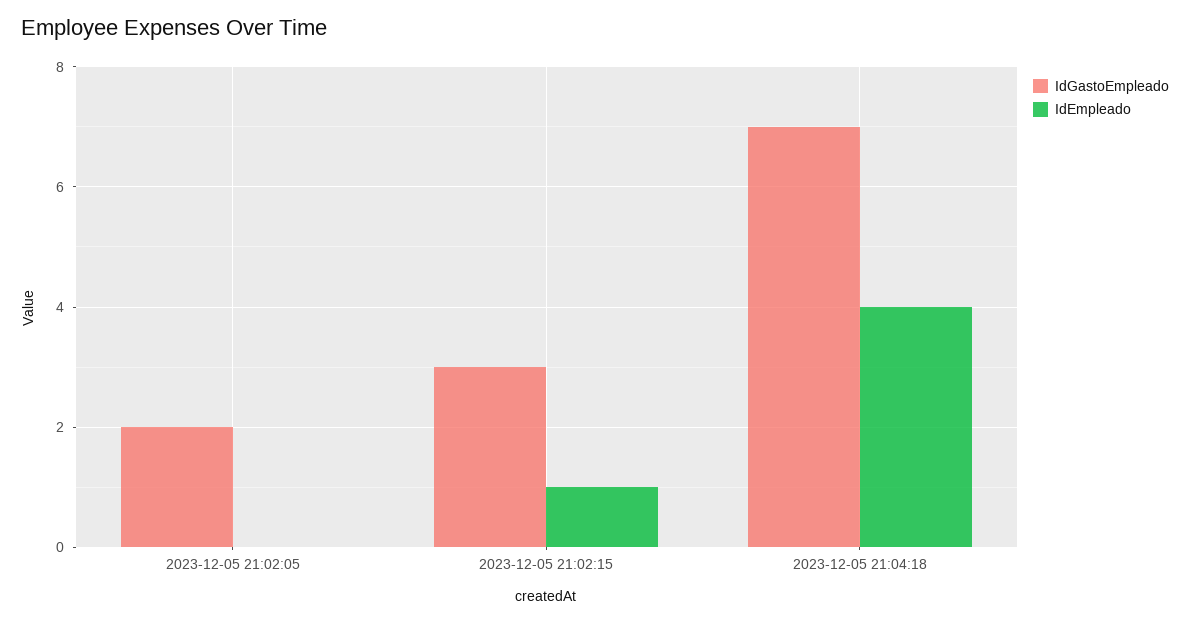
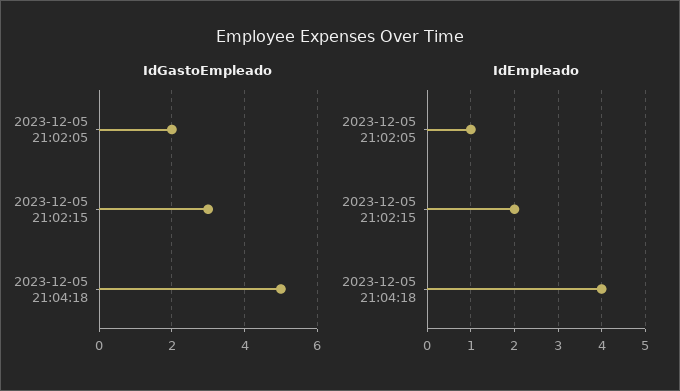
IdEmpleado, 2023-12-05 21:02:05: 0 -> 1
IdEmpleado, 2023-12-05 21:02:15: 1 -> 2
IdGastoEmpleado, 2023-12-05 21:04:18: 7 -> 5

